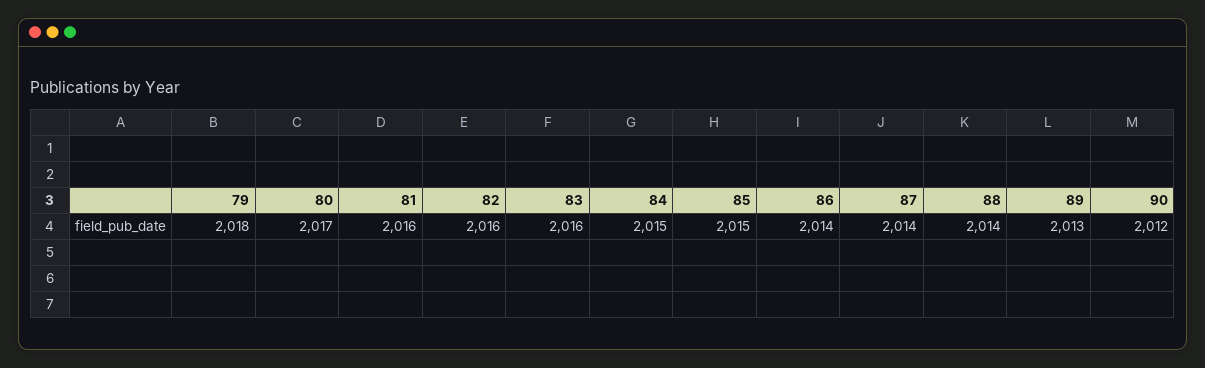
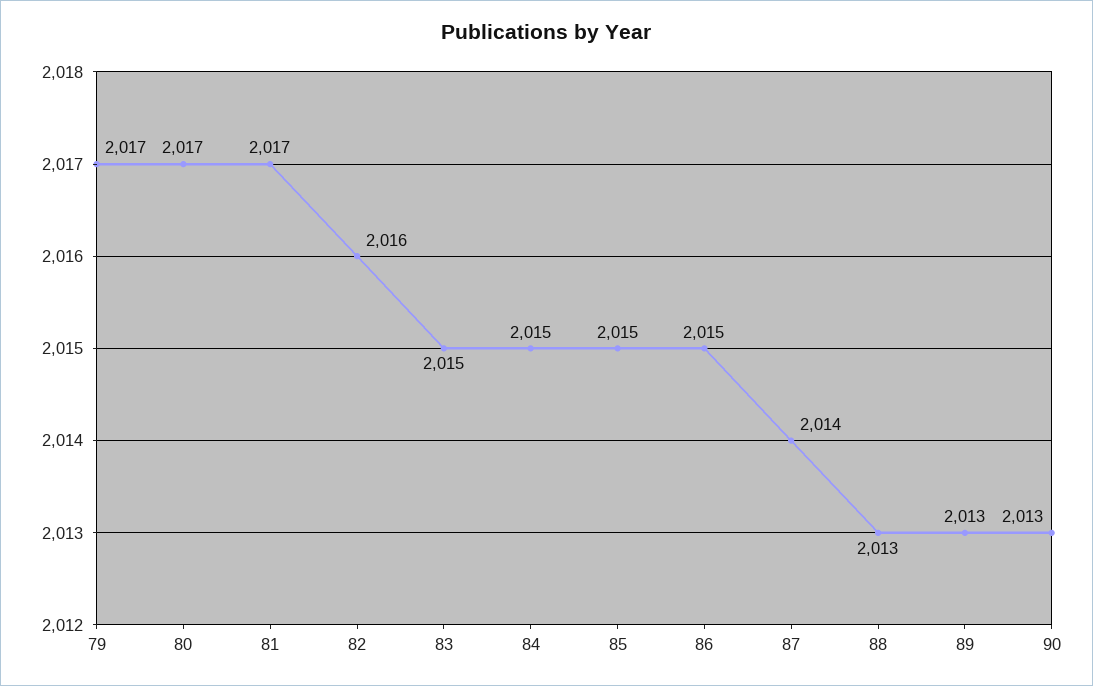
79: 2018 -> 2017
81: 2016 -> 2017
83: 2016 -> 2015
86: 2014 -> 2015
88: 2014 -> 2013
90: 2012 -> 2013

